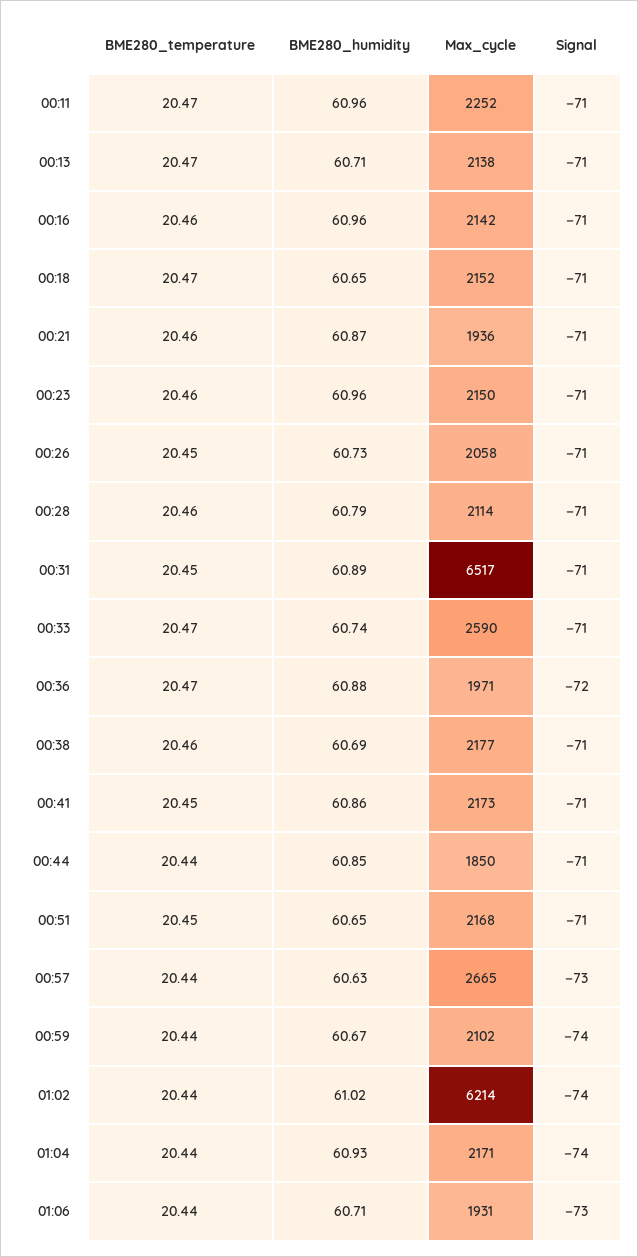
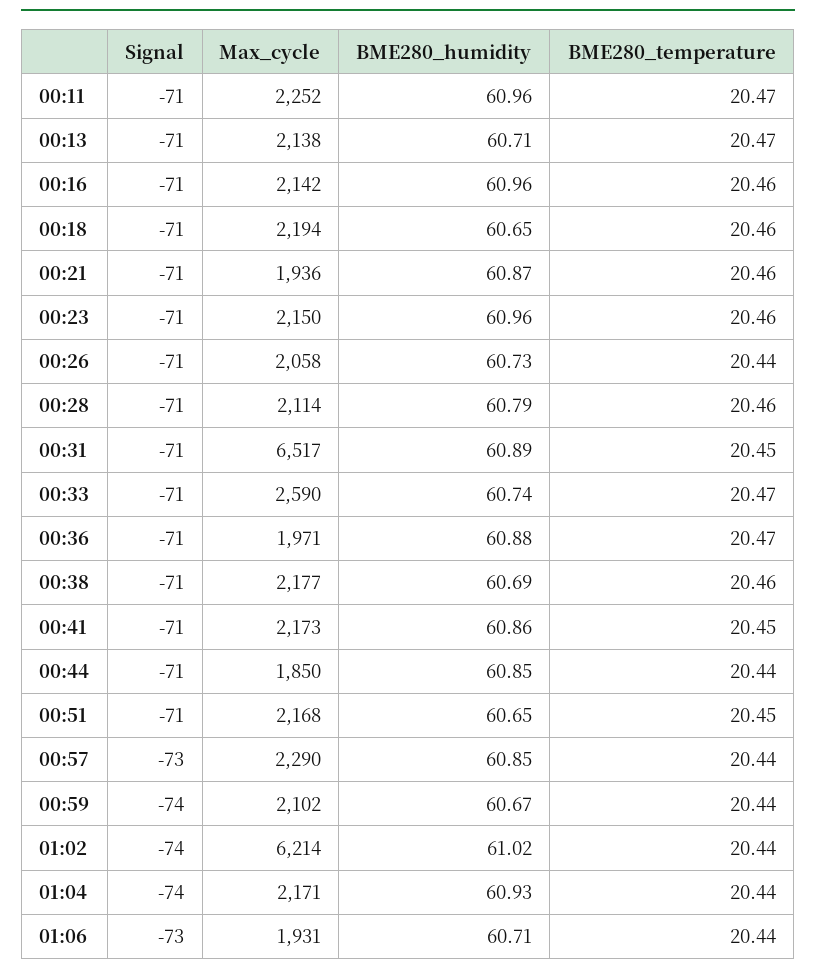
BME280_temperature, 00:18: 20.47 -> 20.46
Max_cycle, 00:18: 2152 -> 2194
BME280_temperature, 00:26: 20.45 -> 20.44
Signal, 00:36: -72 -> -71
BME280_humidity, 00:57: 60.63 -> 60.85
Max_cycle, 00:57: 2665 -> 2290

